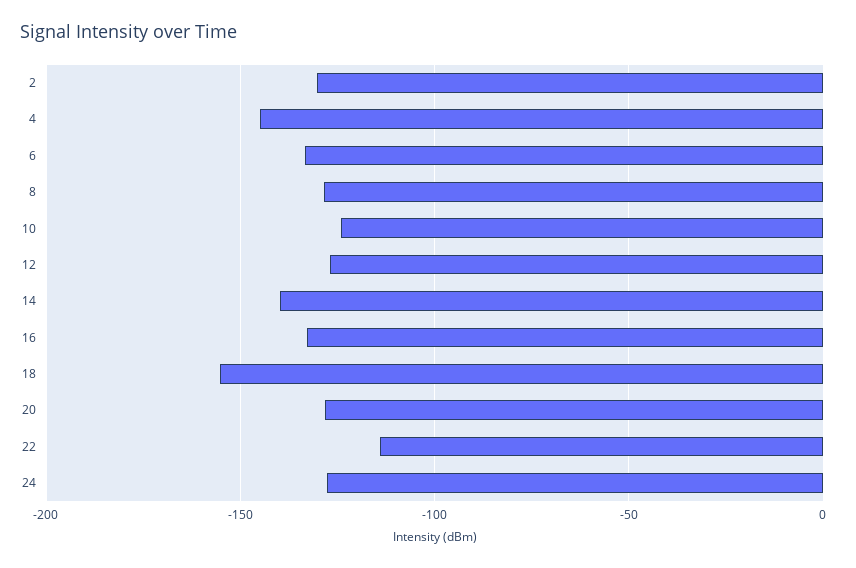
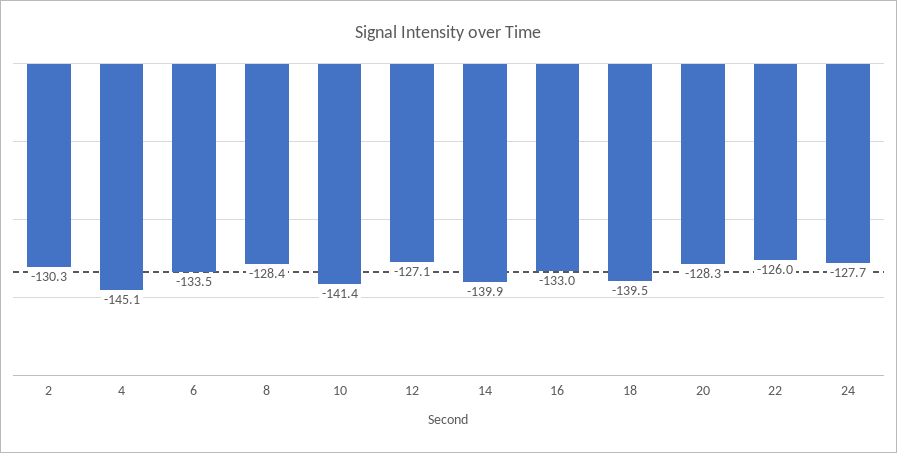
10: -125 -> -141.4
18: -155 -> -139.5
22: -115 -> -126

